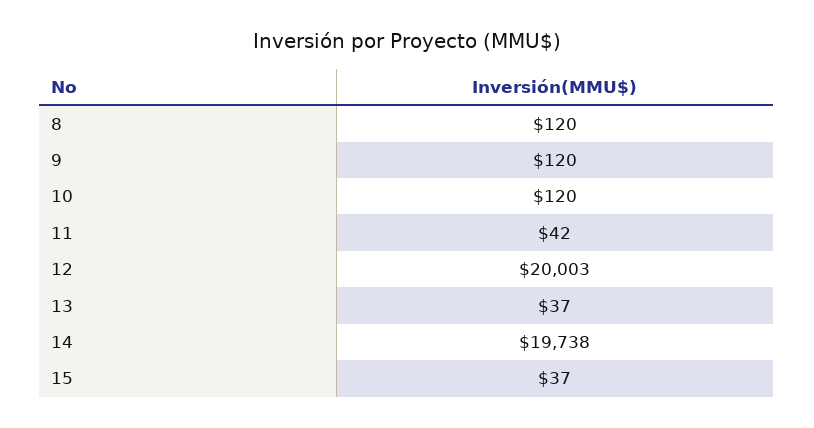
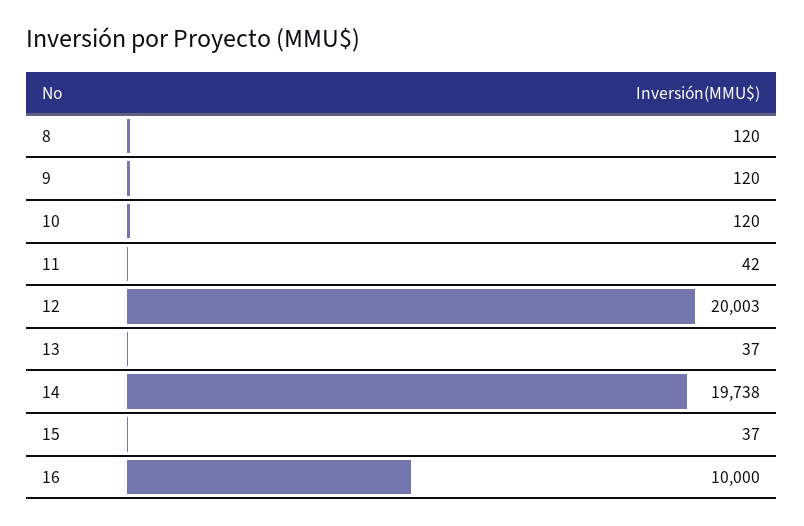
16: none -> 10000

